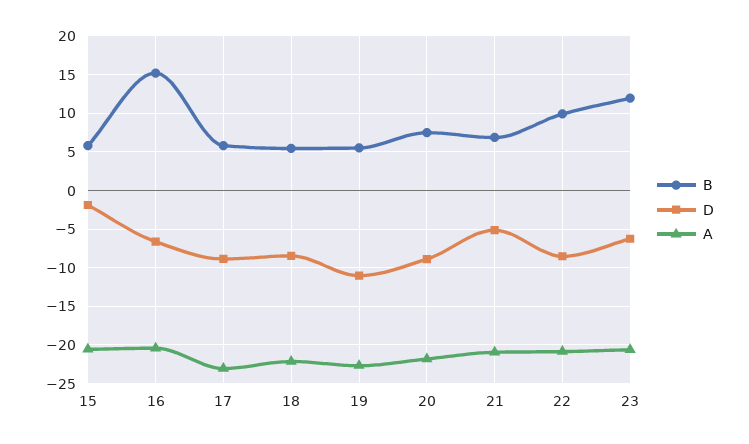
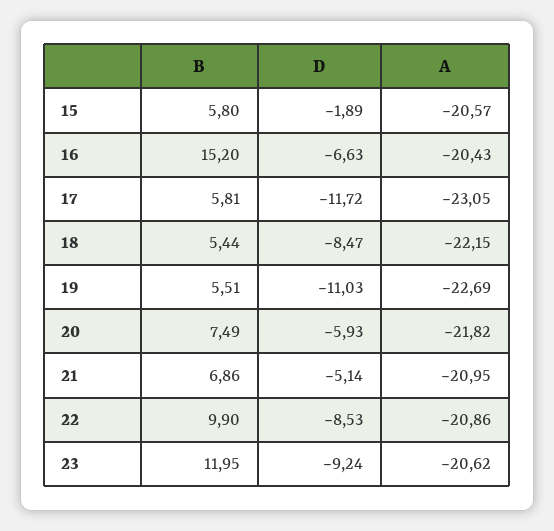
D, 17: -9 -> -11.72
D, 20: -9 -> -5.93
D, 23: -6 -> -9.24

